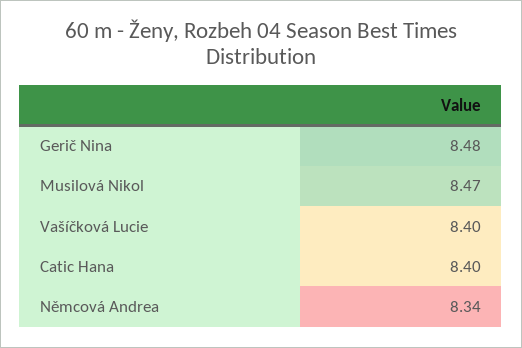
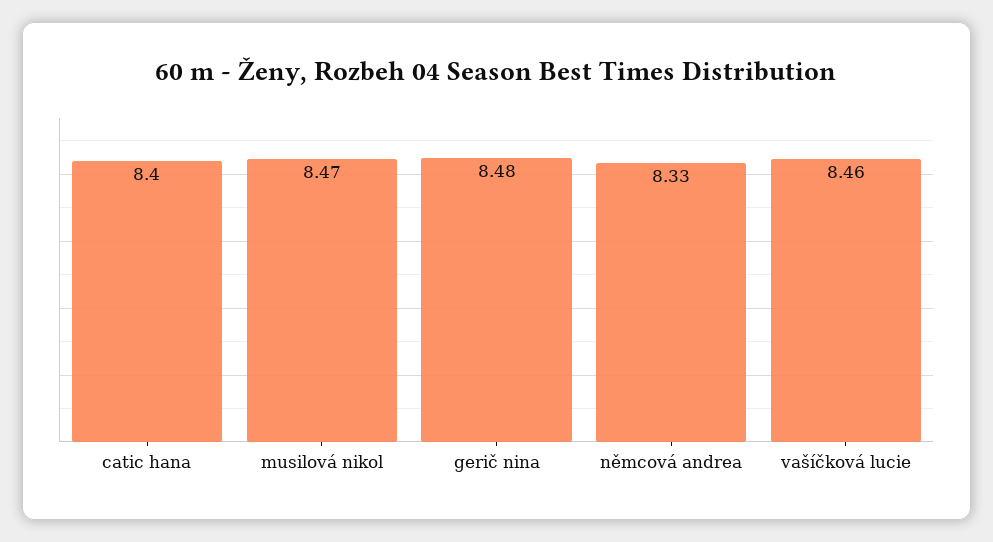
Vašíčková Lucie: 8.4 -> 8.46
Němcová Andrea: 8.34 -> 8.33

